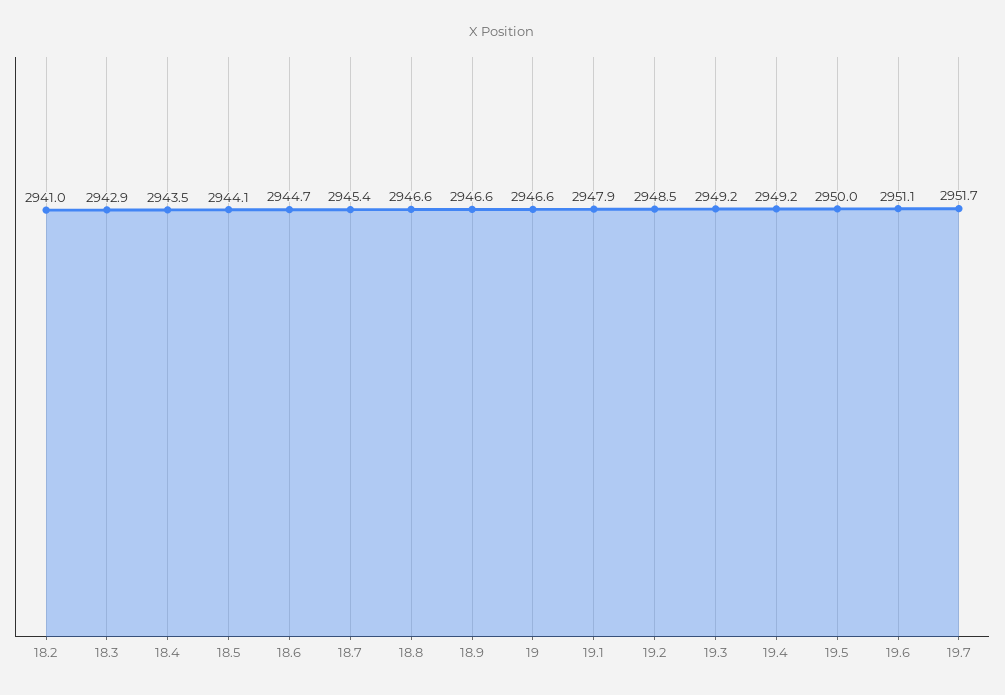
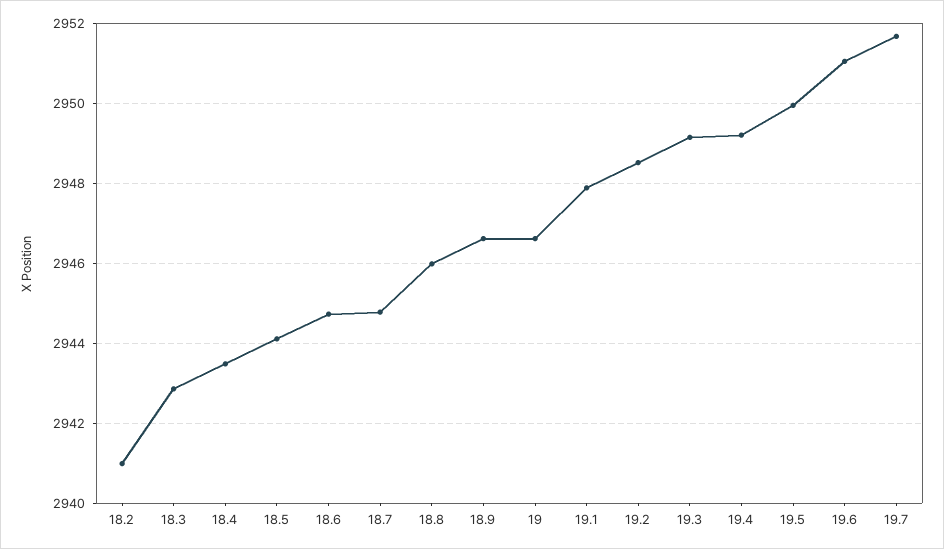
18.7: 2945.4 -> 2944.8
18.8: 2946.6 -> 2946

